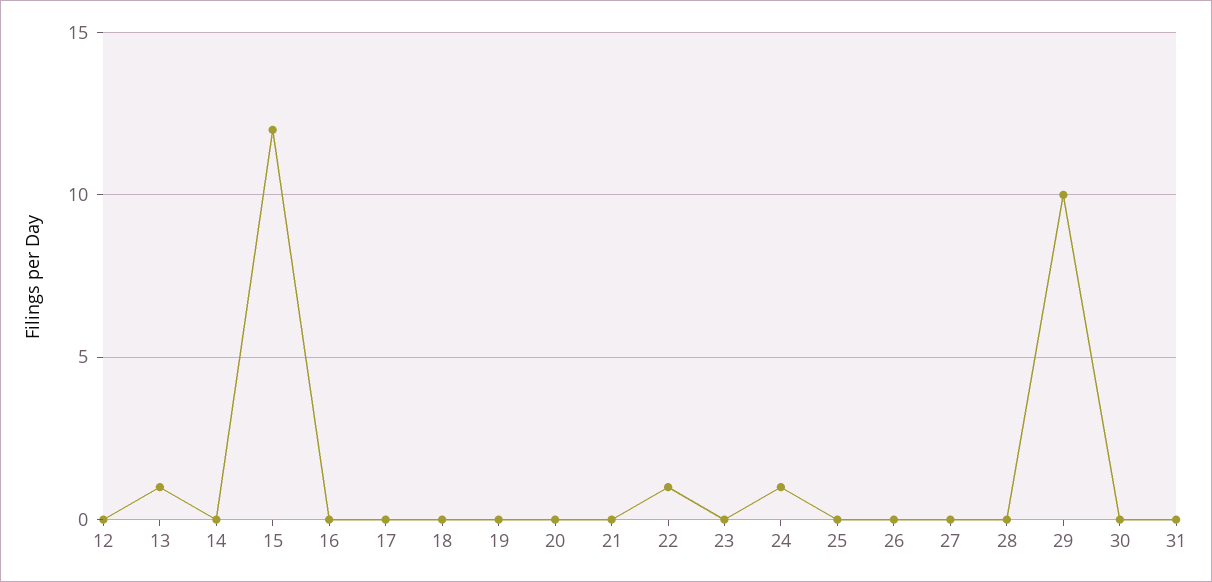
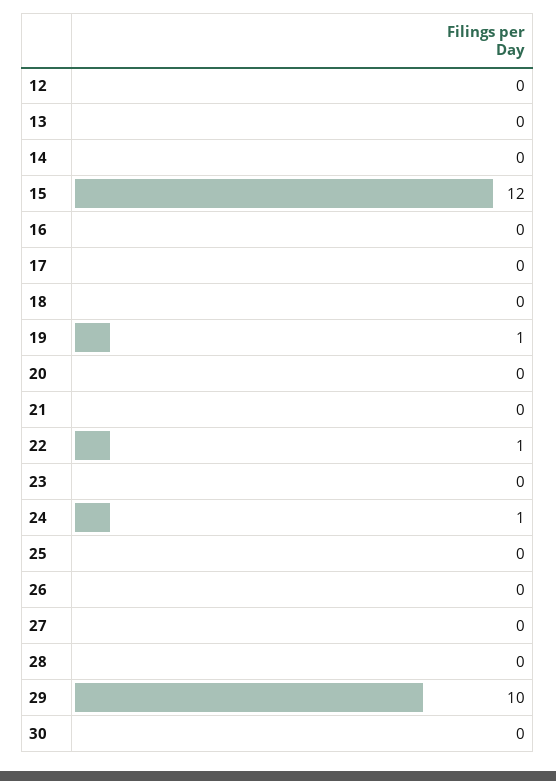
13: 1 -> 0
19: 0 -> 1
31: 0 -> none

